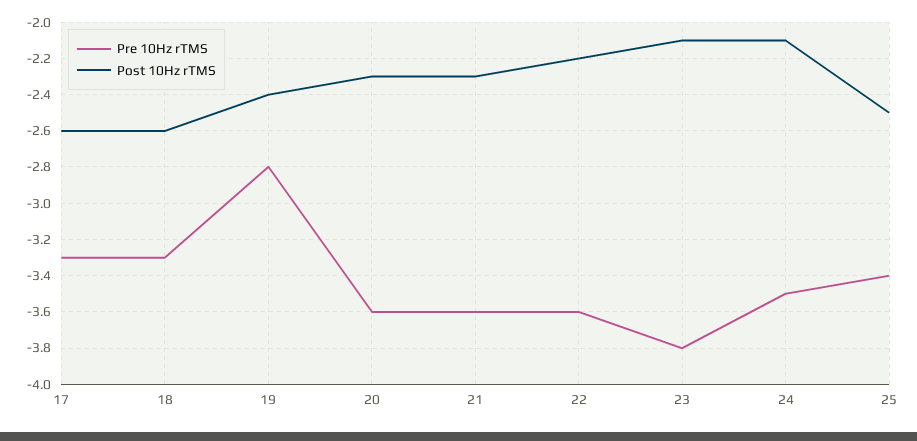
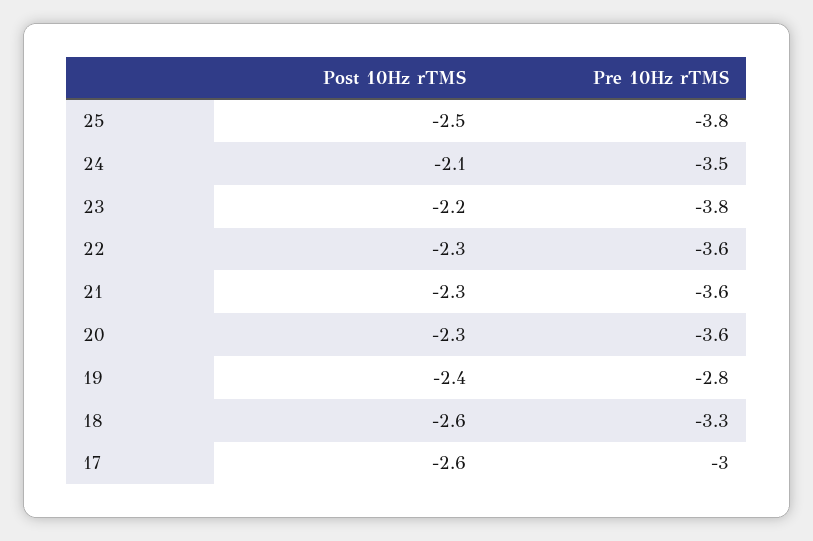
Pre 10Hz rTMS, 17: -3.3 -> -3
Post 10Hz rTMS, 22: -2.2 -> -2.3
Post 10Hz rTMS, 23: -2.1 -> -2.2
Pre 10Hz rTMS, 25: -3.4 -> -3.8

